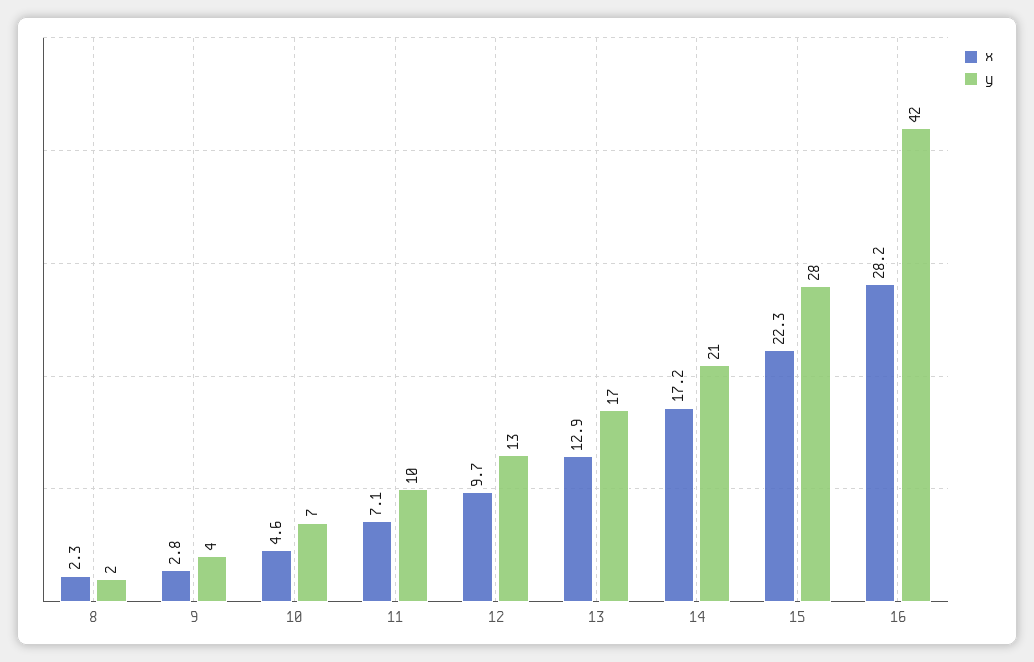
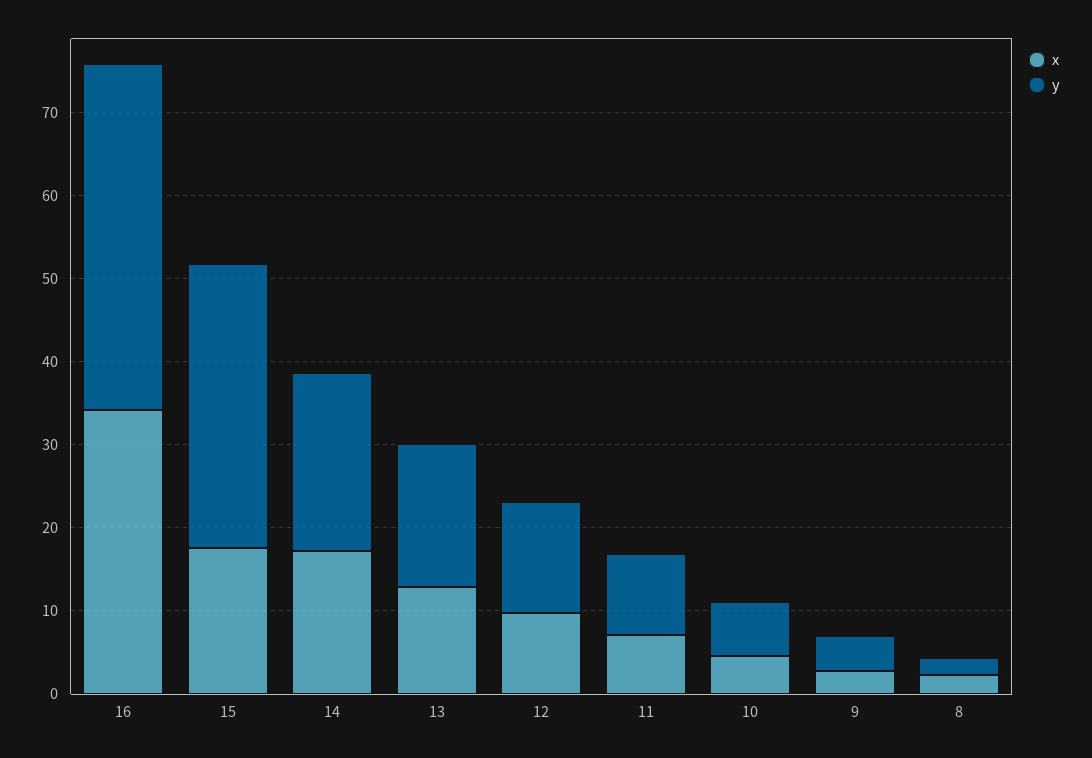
x, 15: 22.3 -> 18
y, 15: 28 -> 34
x, 16: 28.2 -> 34

